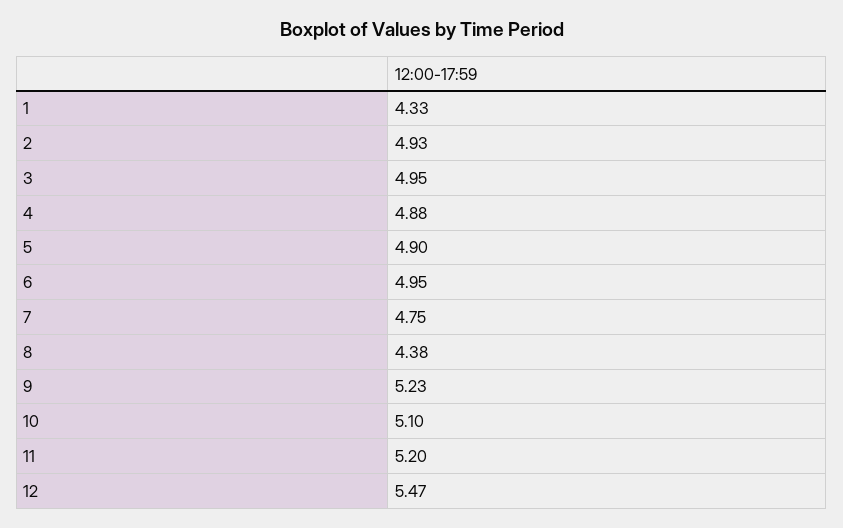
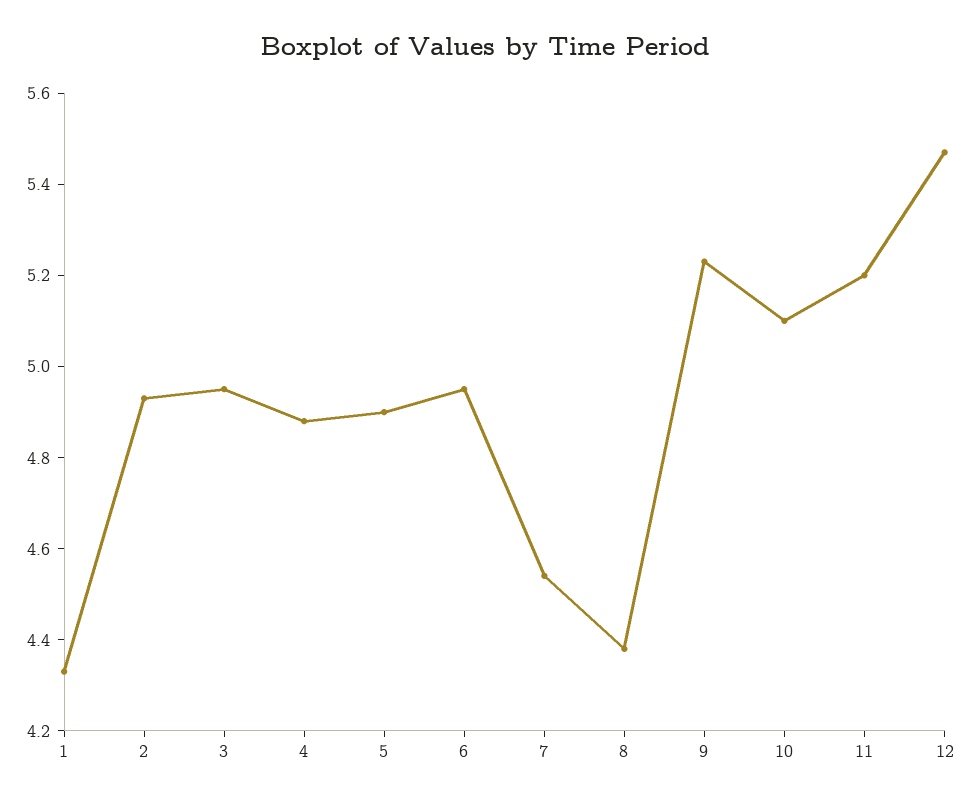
7: 4.75 -> 4.55

